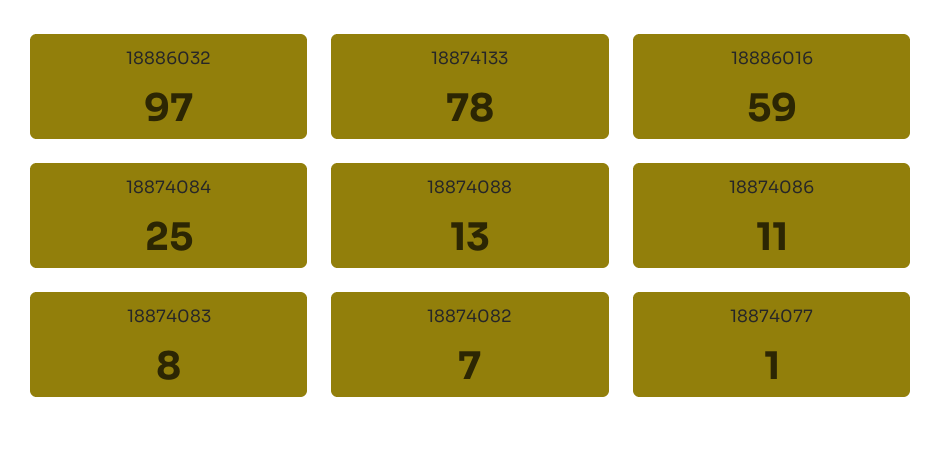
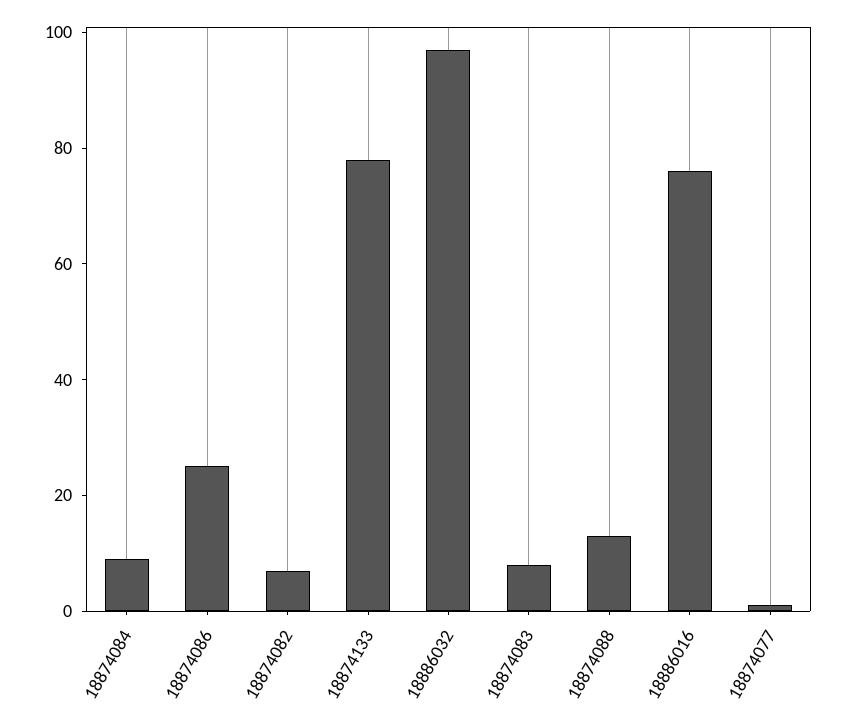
18886016: 59 -> 75
18874084: 25 -> 10
18874086: 11 -> 25

